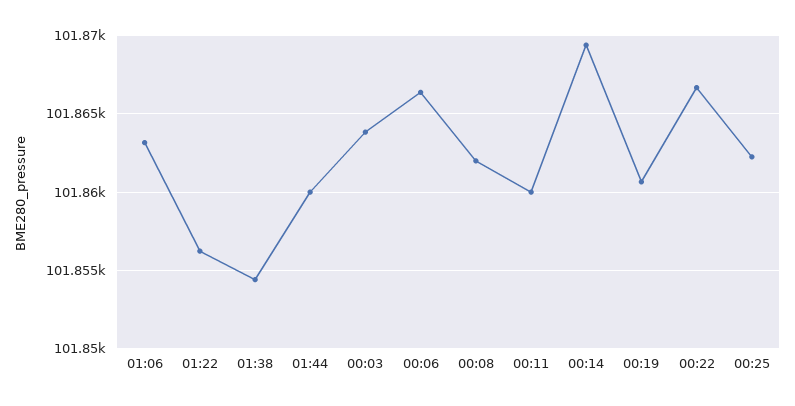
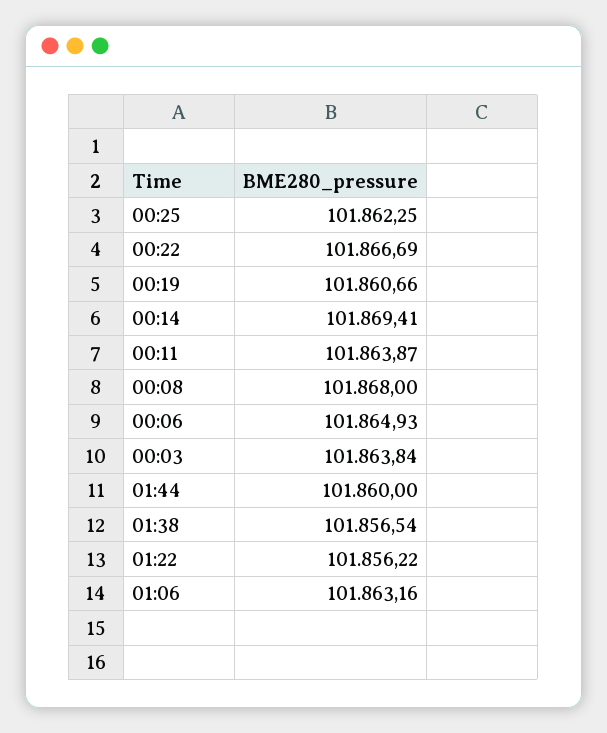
01:38: 101854.5 -> 101856.54
00:06: 101866.5 -> 101864.93
00:08: 101862 -> 101868
00:11: 101860 -> 101863.87

